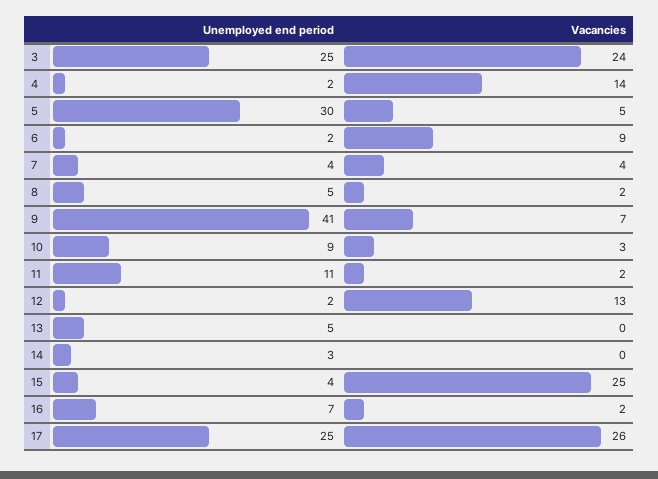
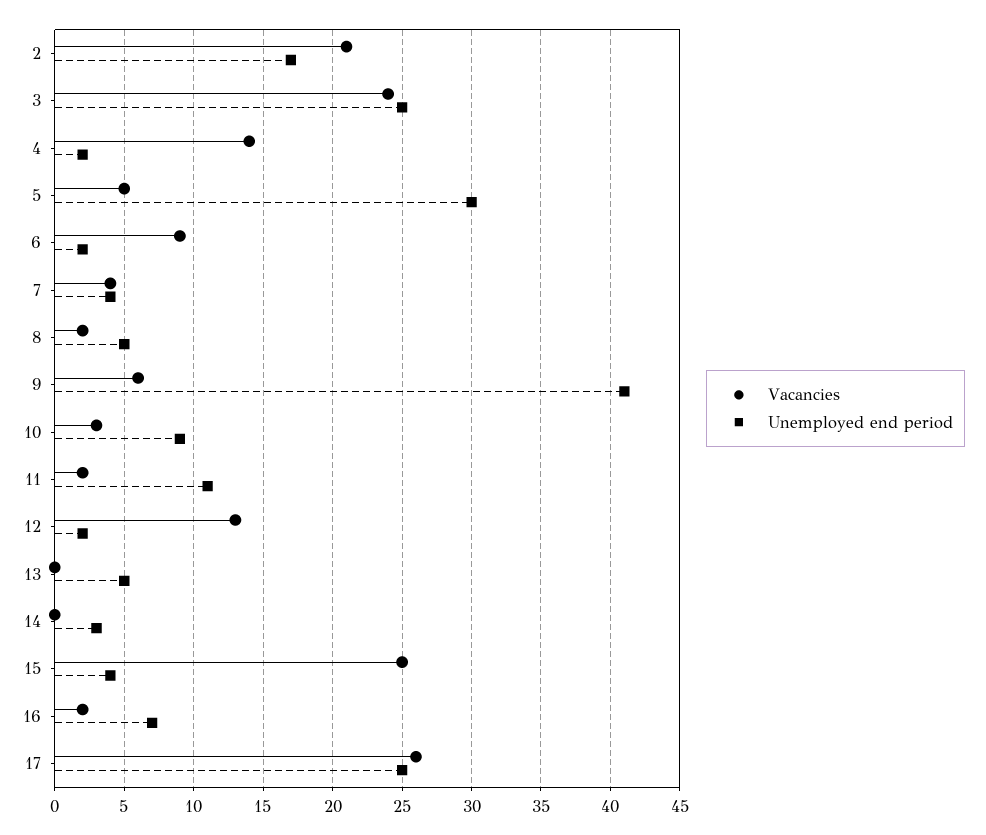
Vacancies, 9: 7 -> 6
Vacancies, 2: none -> 21
Unemployed end period, 2: none -> 17

